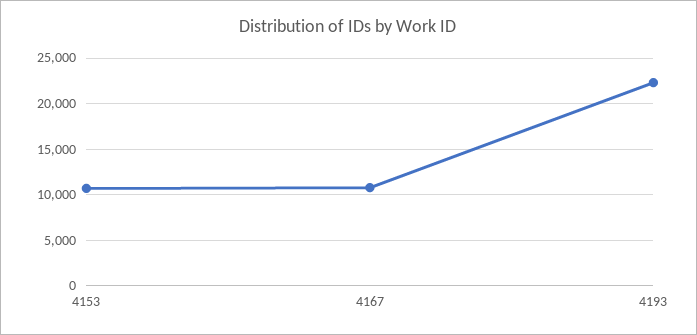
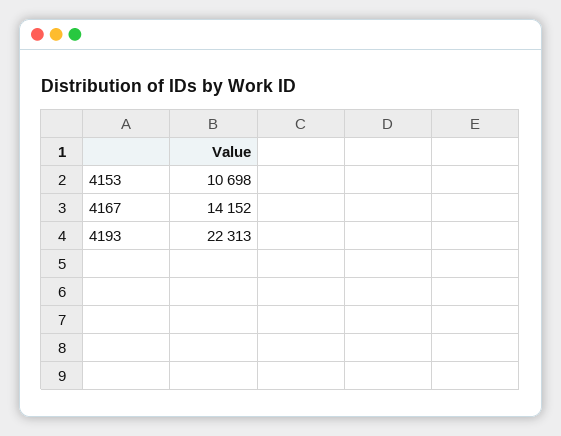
4167: 11000 -> 14152

